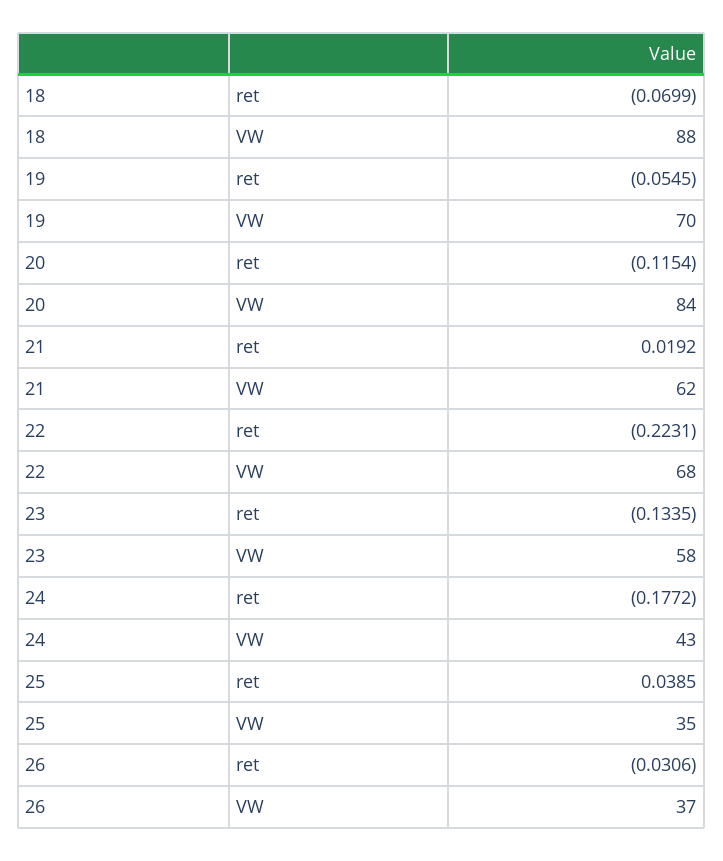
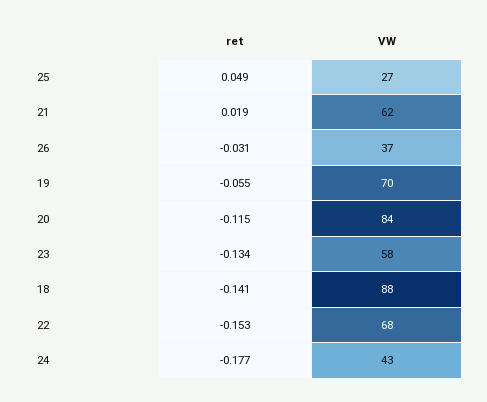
18, ret: -0.0699 -> -0.141
22, ret: -0.2231 -> -0.153
25, ret: 0.0385 -> 0.049
25, VW: 35 -> 27

